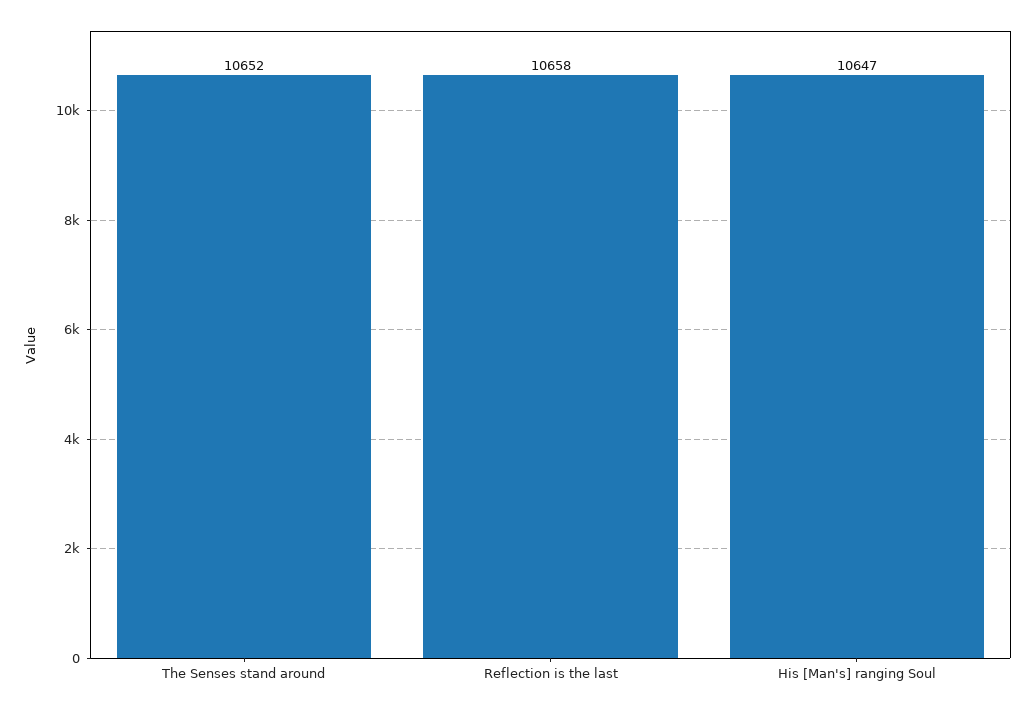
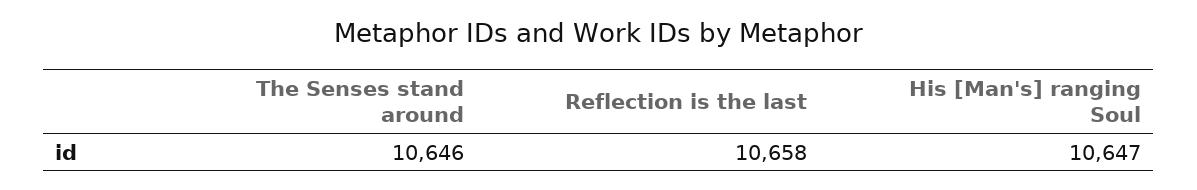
The Senses stand around: 10652 -> 10646

